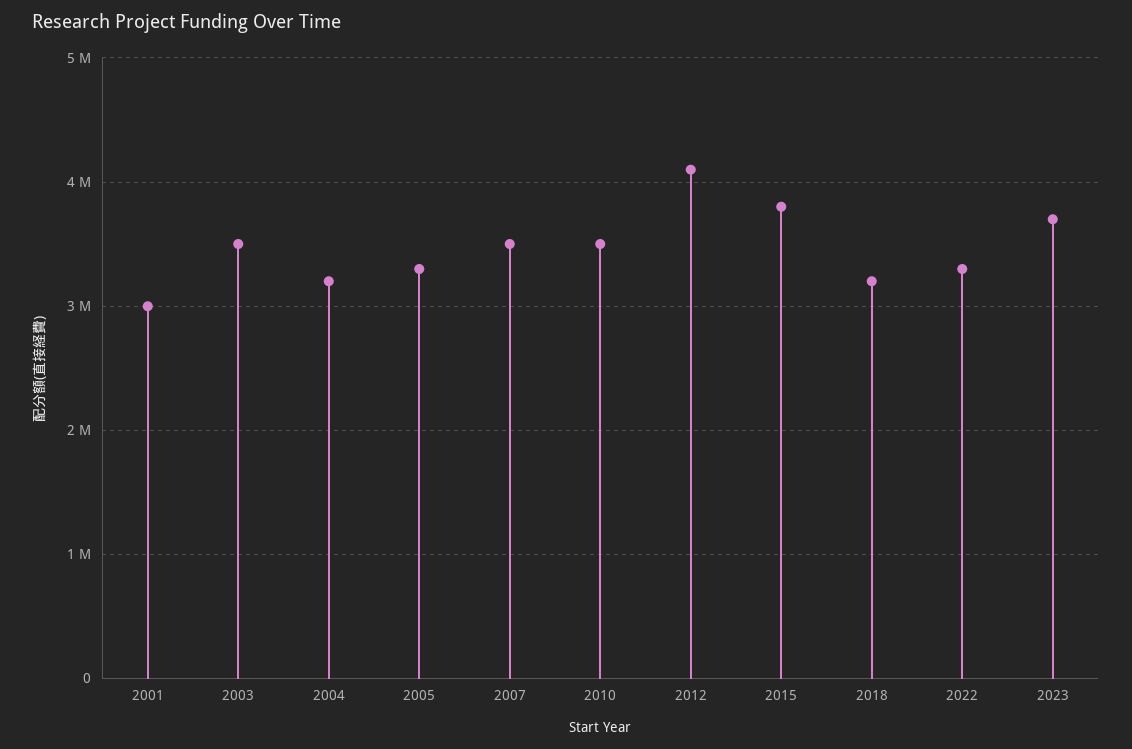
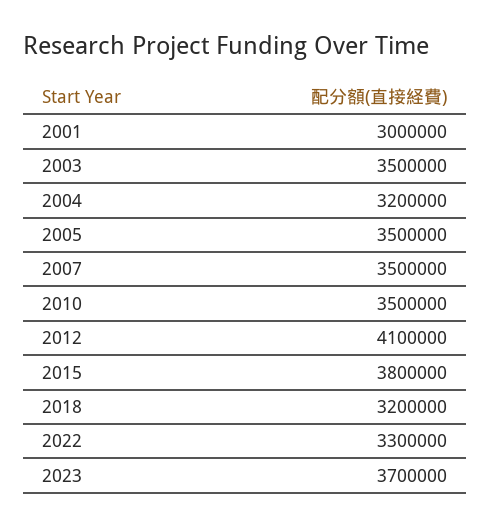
2005: 3300000 -> 3500000

